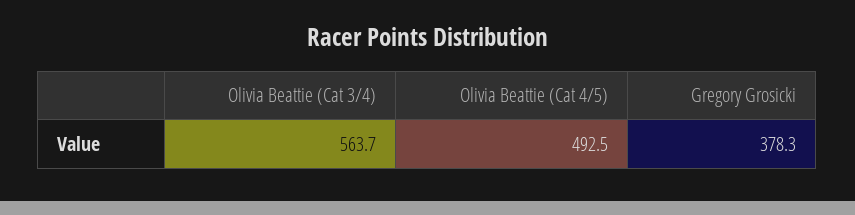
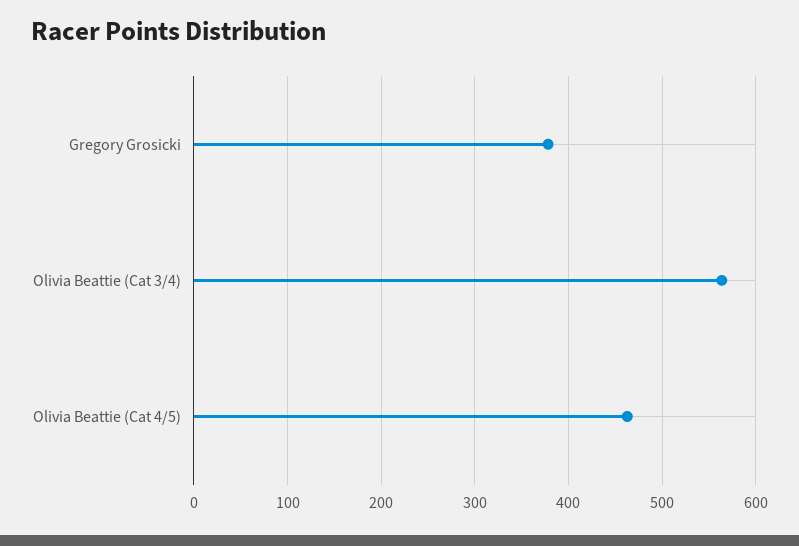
Olivia Beattie (Cat 4/5): 492.5 -> 460

